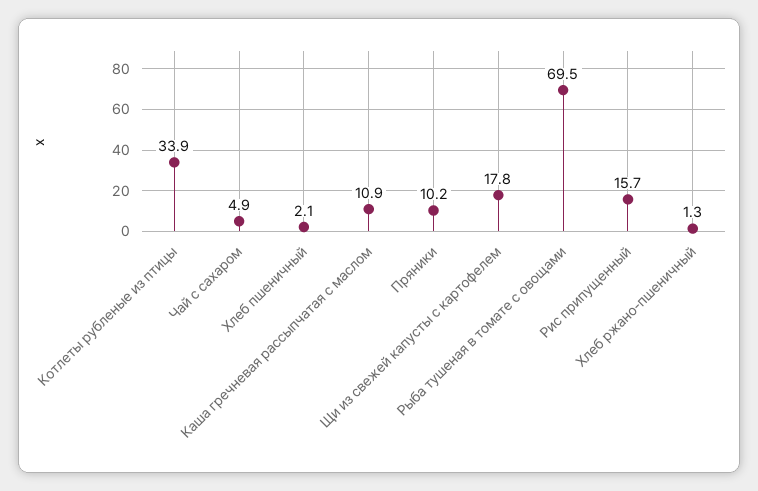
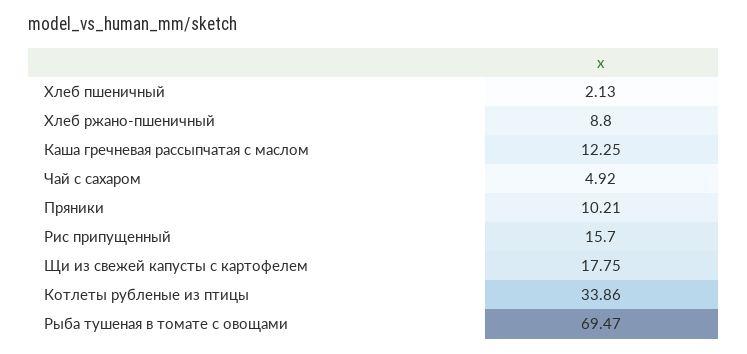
Каша гречневая рассыпчатая с маслом: 10.9 -> 12.25
Хлеб ржано-пшеничный: 1.3 -> 8.8

